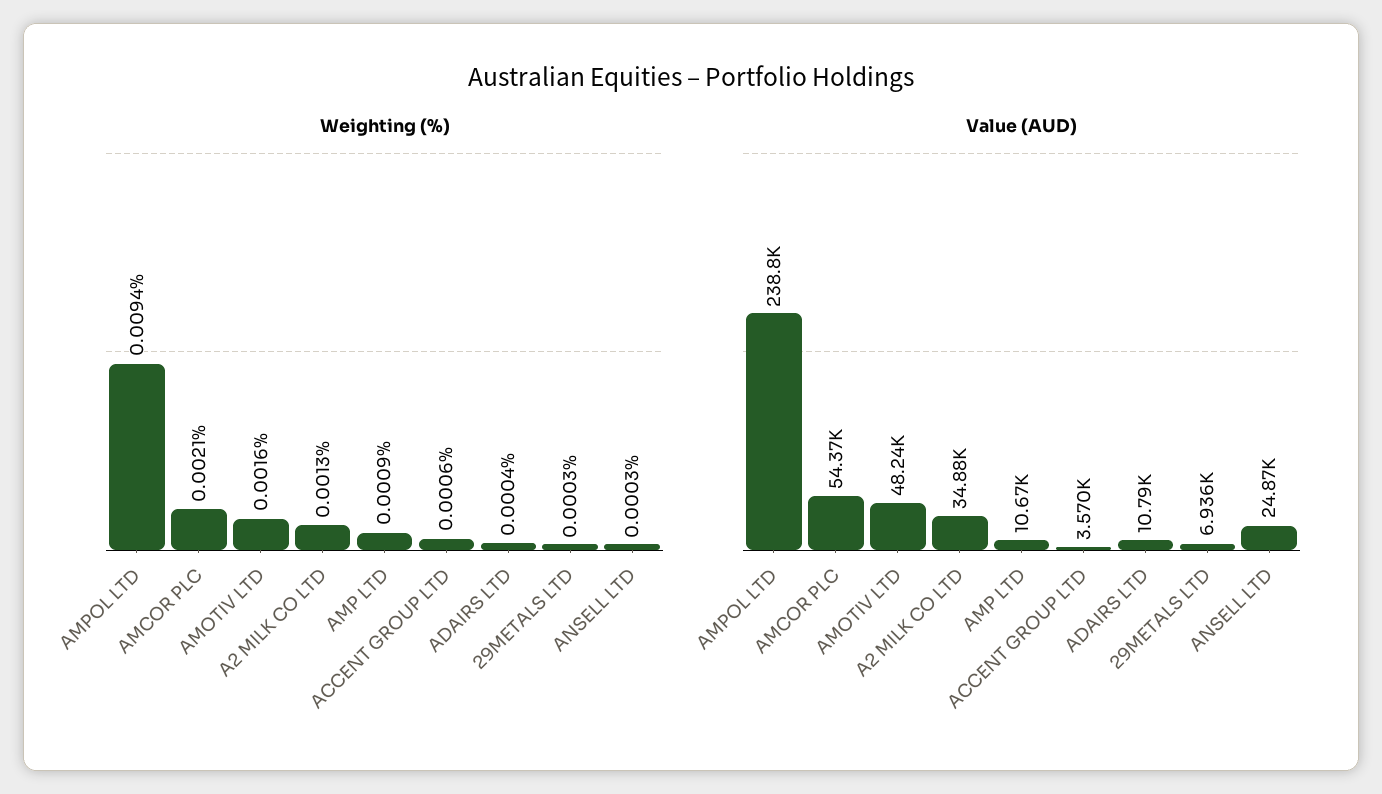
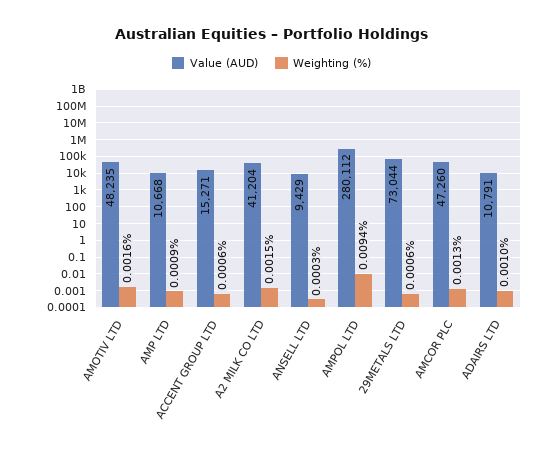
Weighting (%), AMCOR PLC: 0.0021 -> 0.0013
Weighting (%), A2 MILK CO LTD: 0.0013 -> 0.0015
Weighting (%), ADAIRS LTD: 0.0004 -> 0.001
Weighting (%), 29METALS LTD: 0.0003 -> 0.0006
Value (AUD), AMPOL LTD: 238800 -> 280112
Value (AUD), AMCOR PLC: 54370 -> 47260
Value (AUD), A2 MILK CO LTD: 34880 -> 41204
Value (AUD), ACCENT GROUP LTD: 3570 -> 15271
Value (AUD), 29METALS LTD: 6936 -> 73044
Value (AUD), ANSELL LTD: 24870 -> 9429

